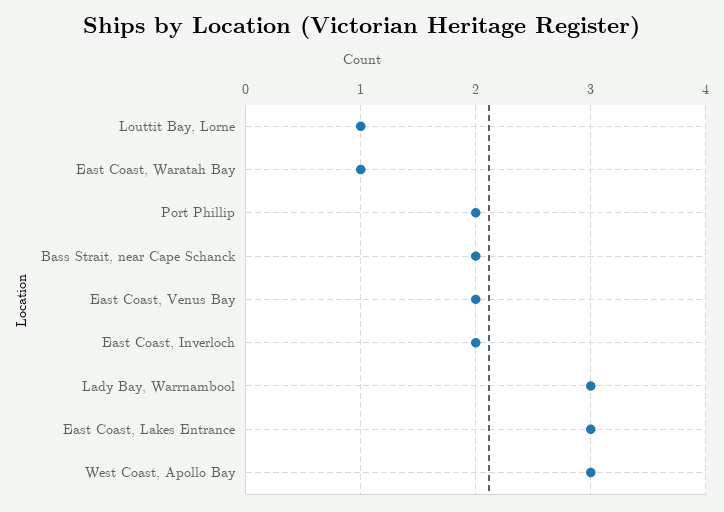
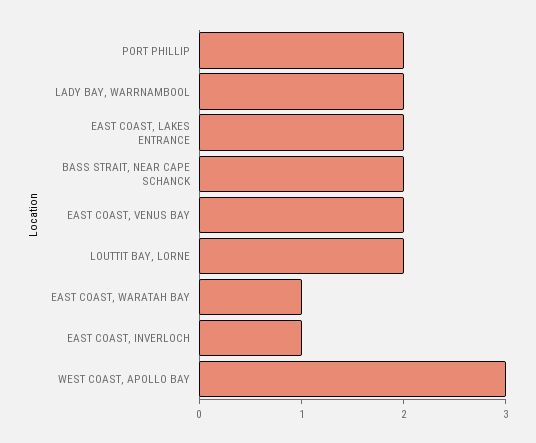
Louttit Bay, Lorne: 1 -> 2
East Coast, Inverloch: 2 -> 1
Lady Bay, Warrnambool: 3 -> 2
East Coast, Lakes Entrance: 3 -> 2

